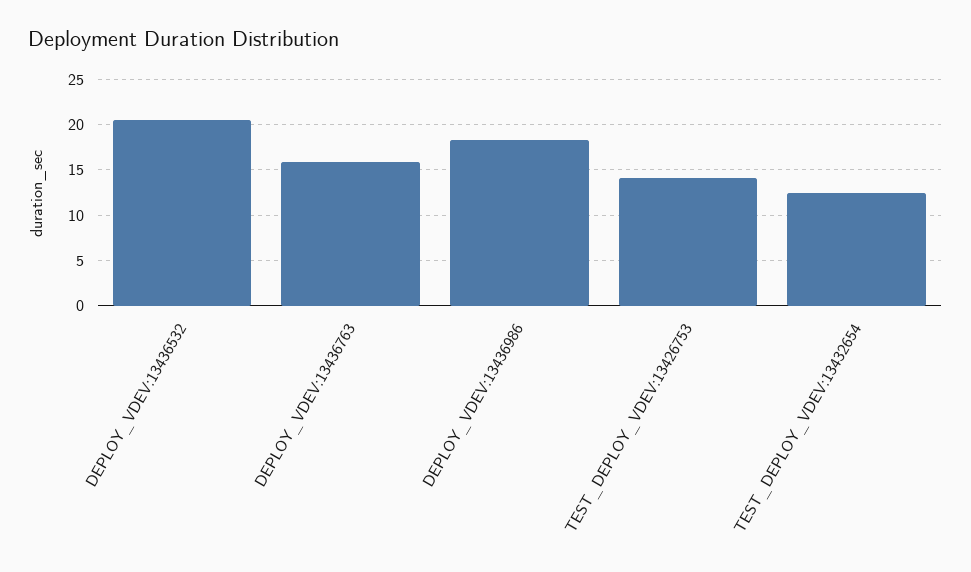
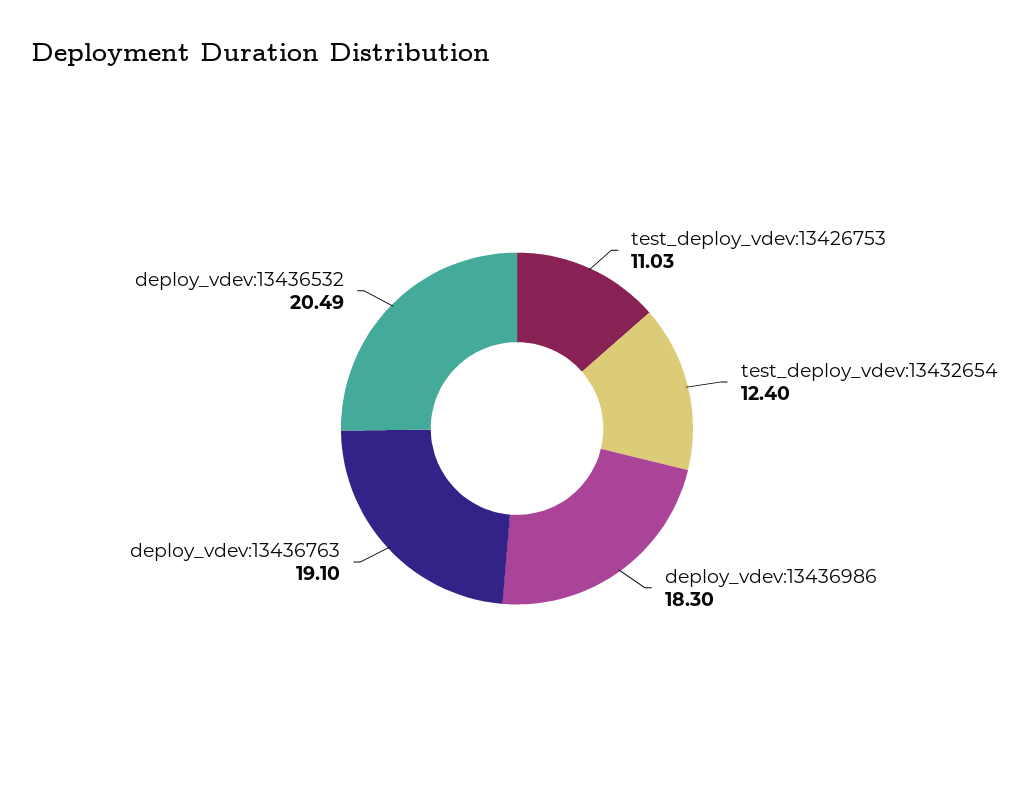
DEPLOY_VDEV:13436763: 16 -> 19.1
TEST_DEPLOY_VDEV:13426753: 14 -> 11.03

